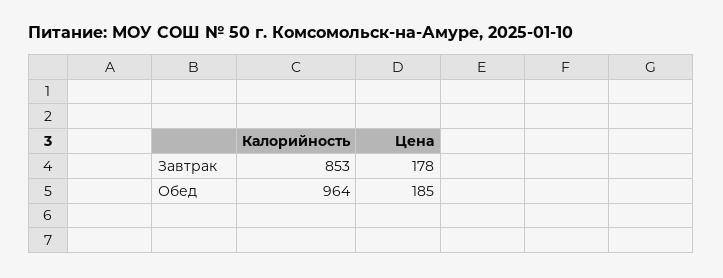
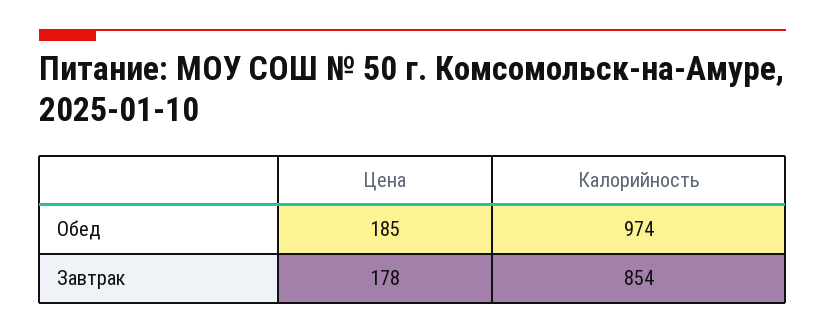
Калорийность, Завтрак: 853 -> 854
Калорийность, Обед: 964 -> 974

